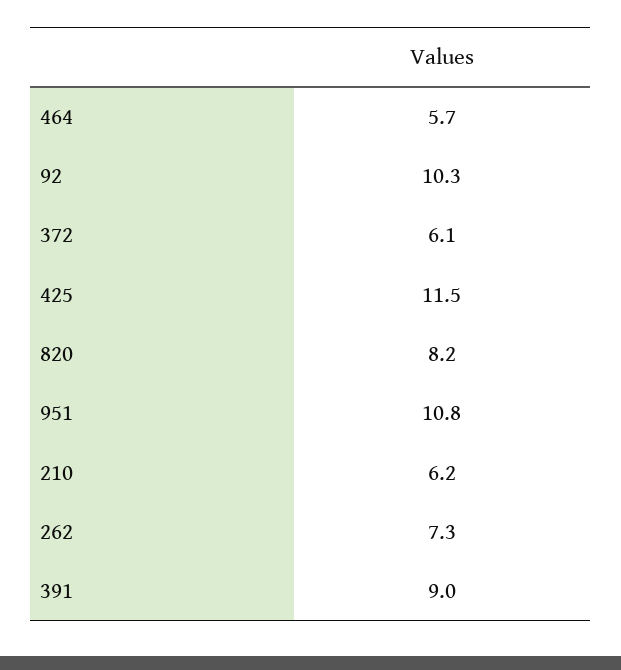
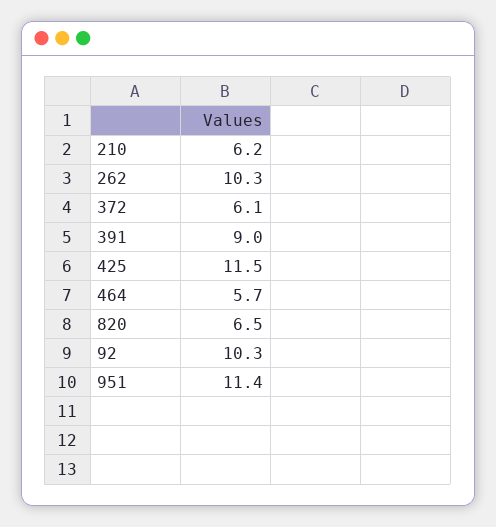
820: 8.2 -> 6.5
951: 10.8 -> 11.4
262: 7.3 -> 10.3

